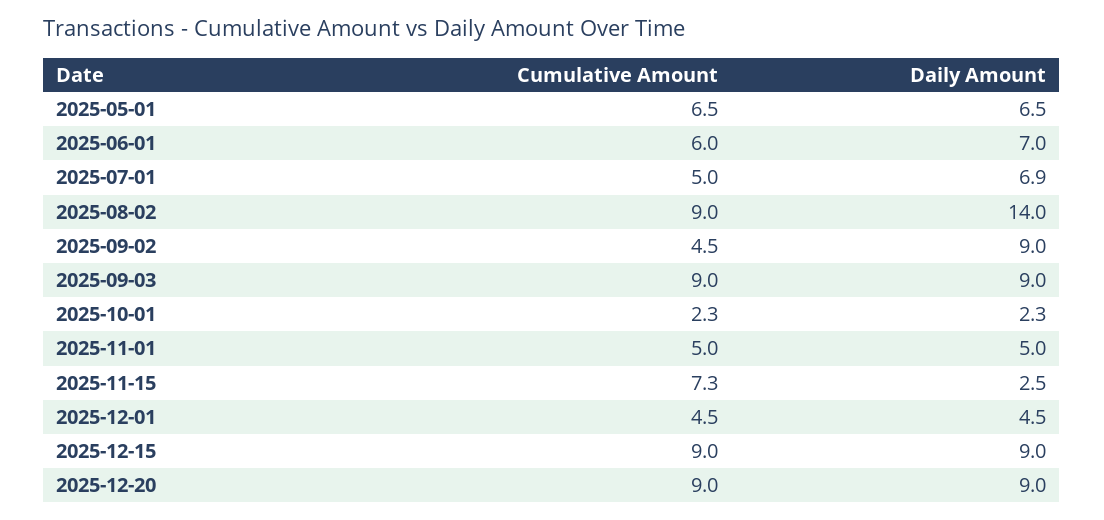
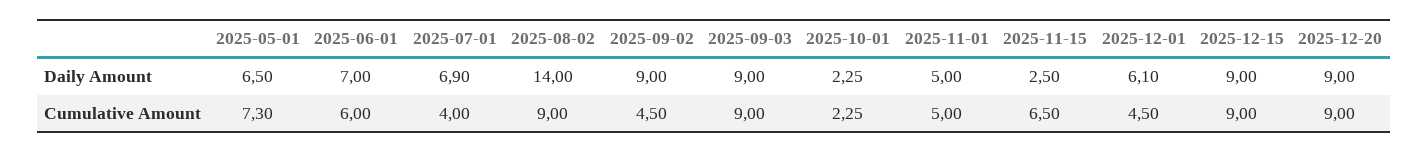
Cumulative Amount, 2025-05-01: 6.5 -> 7.3
Cumulative Amount, 2025-07-01: 5 -> 4
Cumulative Amount, 2025-11-15: 7.3 -> 6.5
Daily Amount, 2025-12-01: 4.5 -> 6.1

